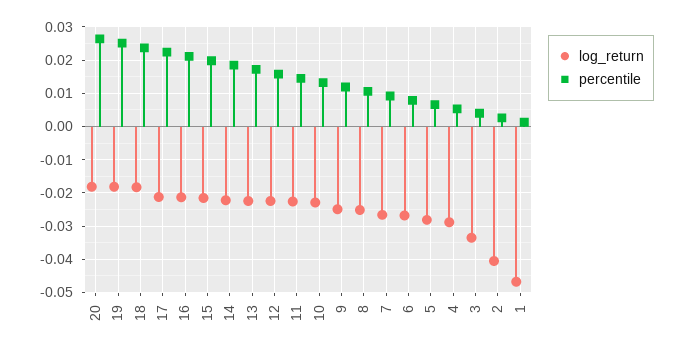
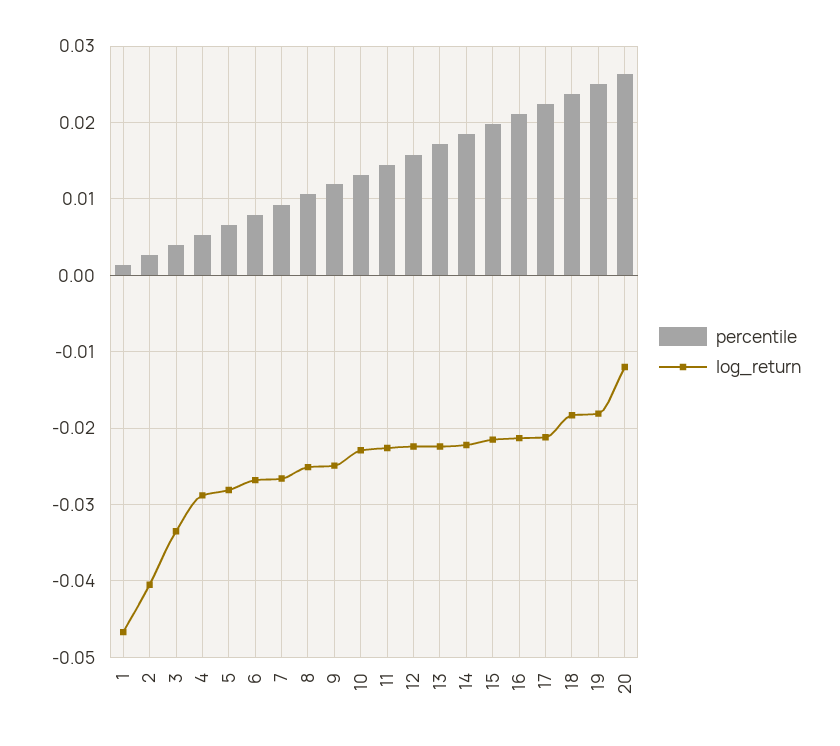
log_return, 20: -0.018 -> -0.012

